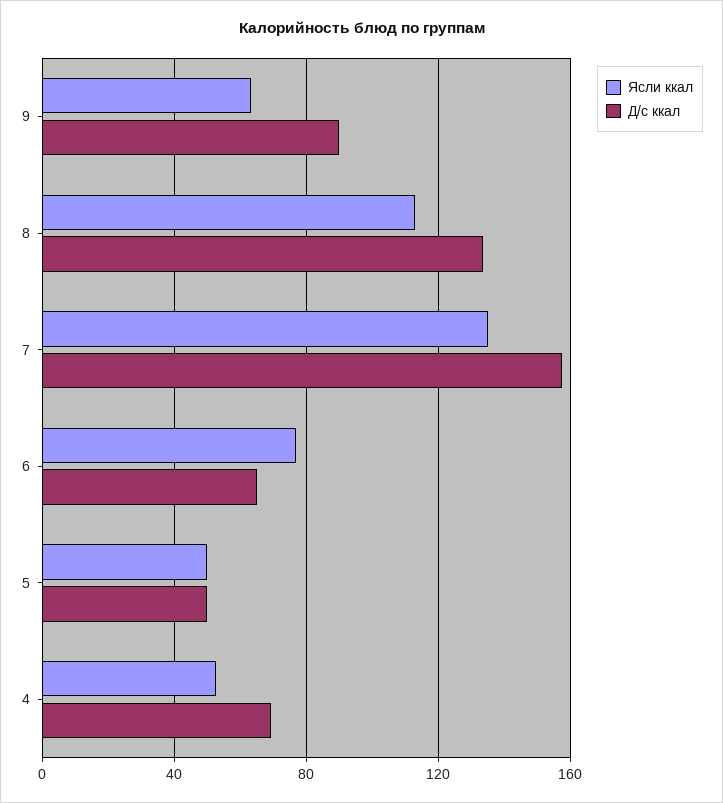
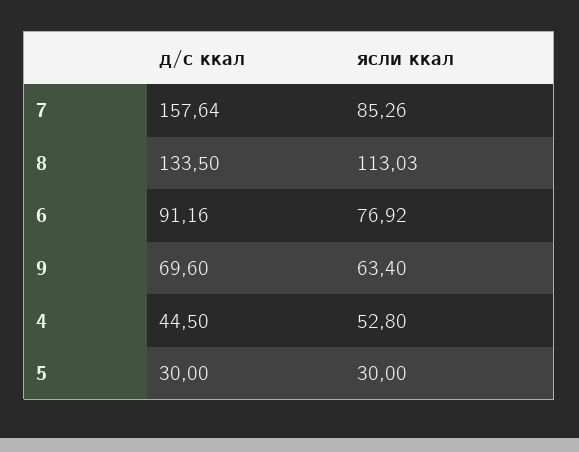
Д/с ккал, 9: 90 -> 69.6
Ясли ккал, 7: 135 -> 85.26
Д/с ккал, 6: 65 -> 91.16
Ясли ккал, 5: 50 -> 30
Д/с ккал, 5: 50 -> 30
Д/с ккал, 4: 70 -> 44.5

